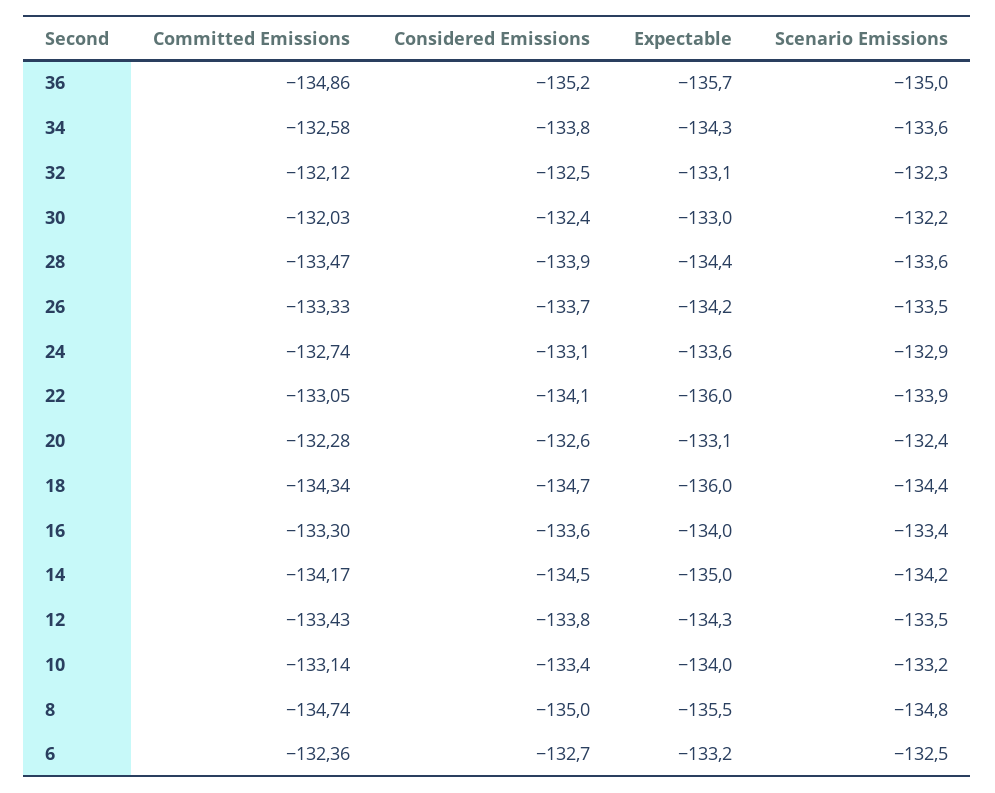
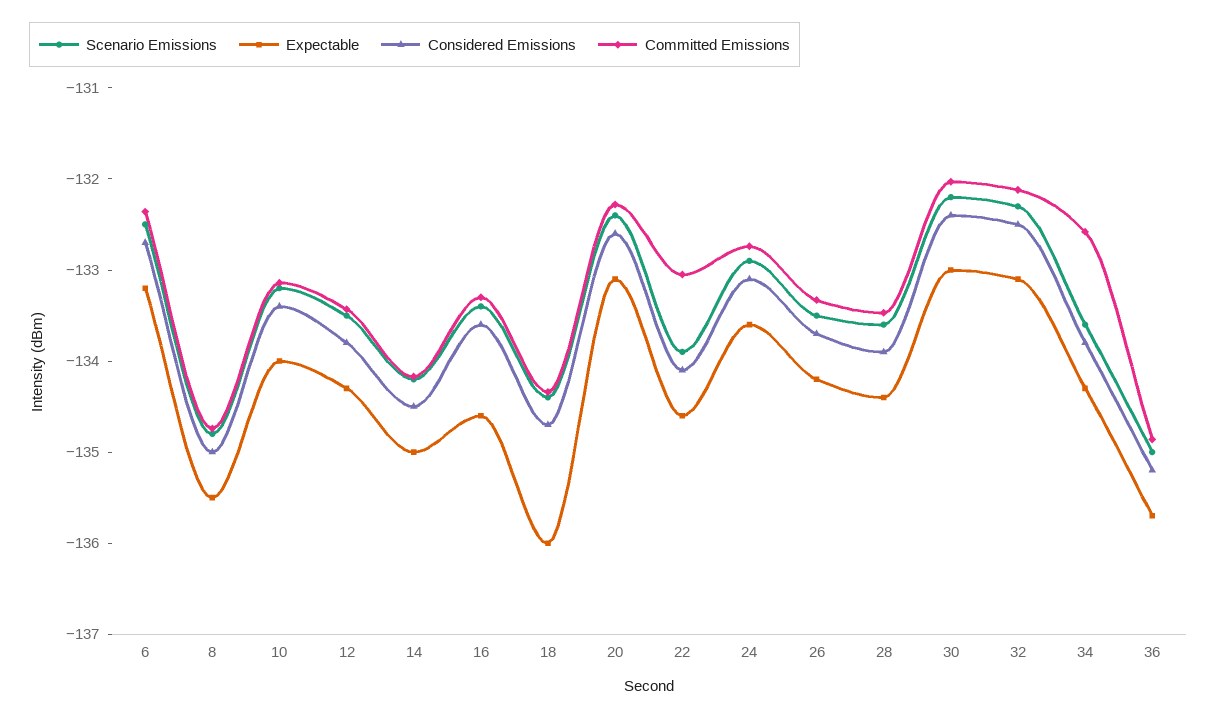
Expectable, 22: -136 -> -134.6
Expectable, 16: -134 -> -134.6

